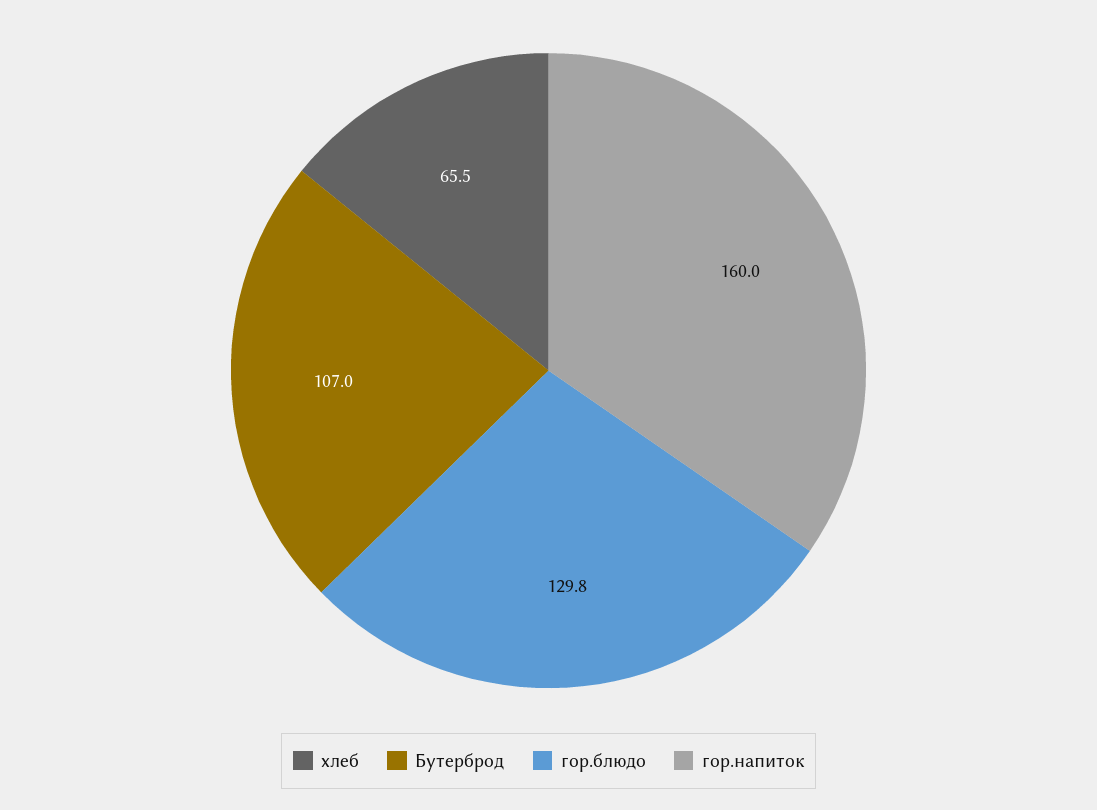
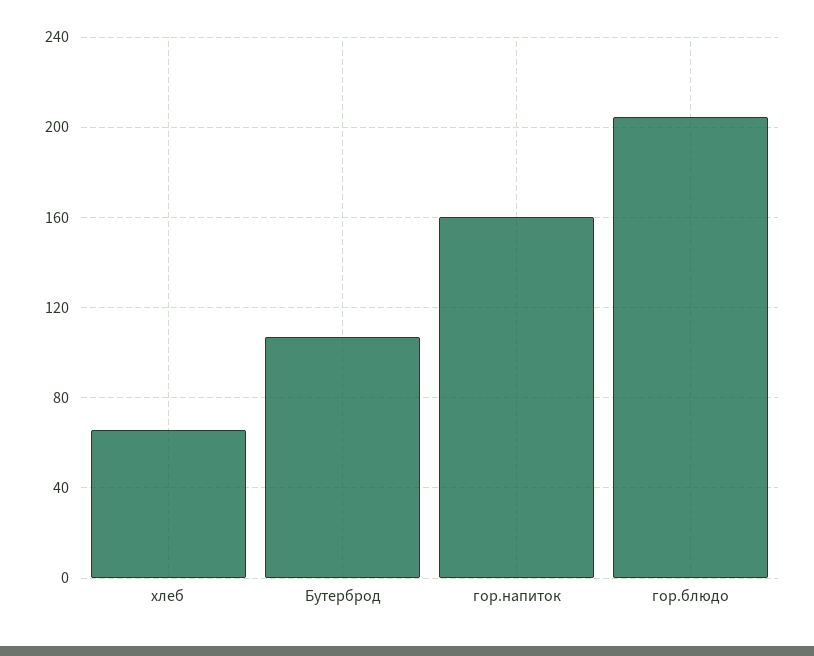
гор.блюдо: 129.8 -> 205

